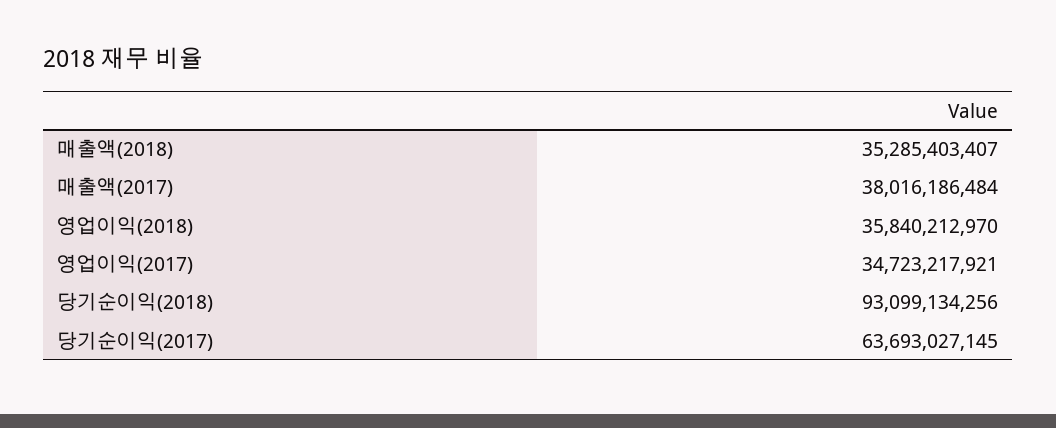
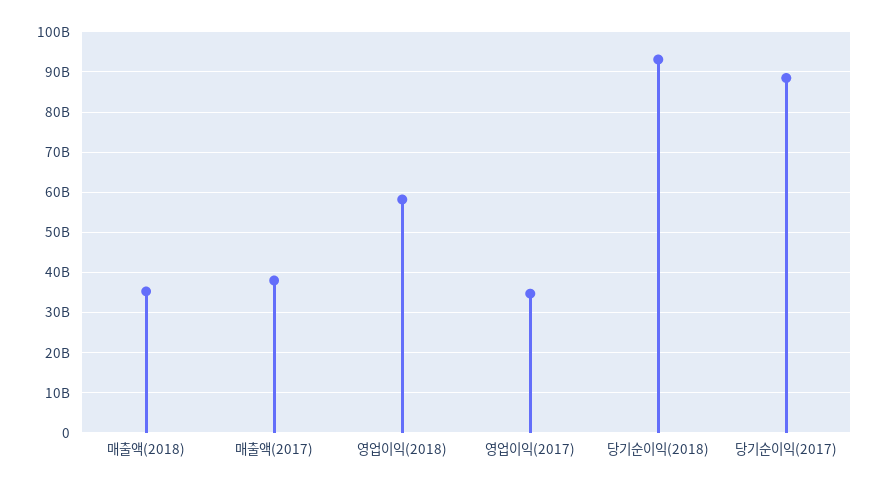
영업이익(2018): 35840212970 -> 58000000000
당기순이익(2017): 63693027145 -> 88000000000

